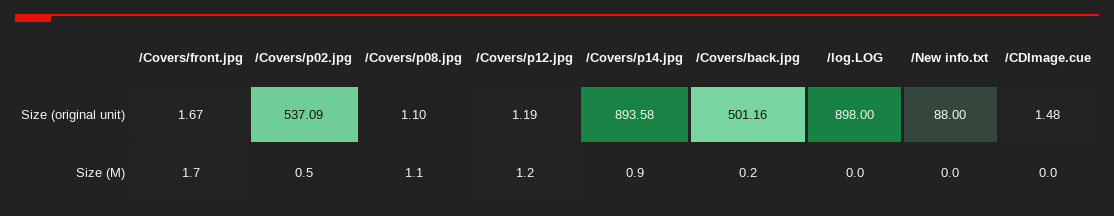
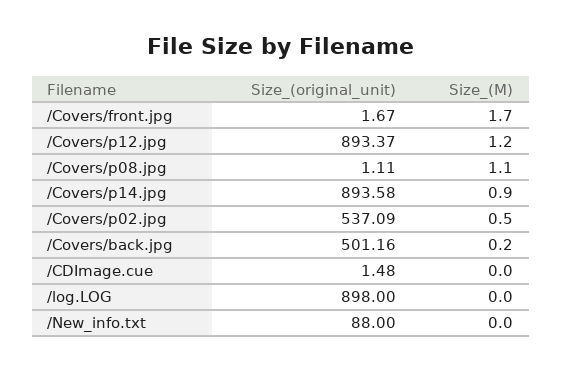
/Covers/p08.jpg, Size (original unit): 1.1 -> 1.11
/Covers/p12.jpg, Size (original unit): 1.19 -> 893.37

